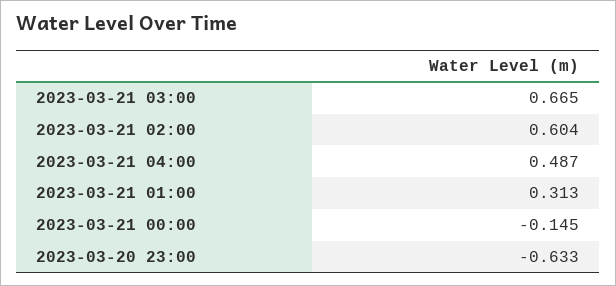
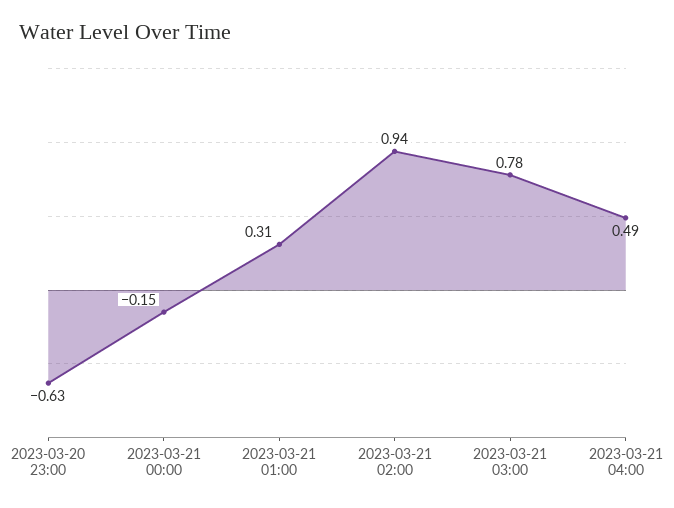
2023-03-21 03:00: 0.665 -> 0.78
2023-03-21 02:00: 0.604 -> 0.94

